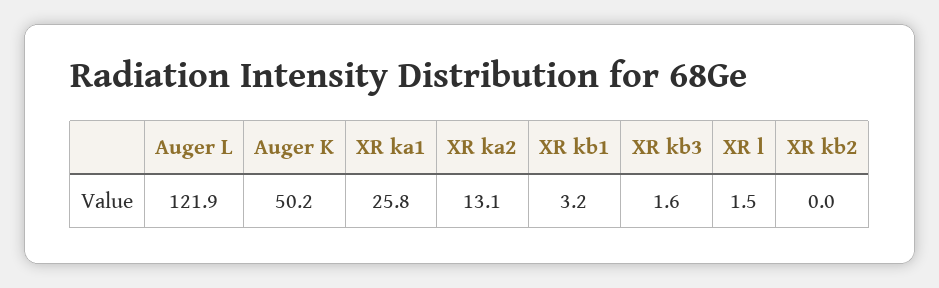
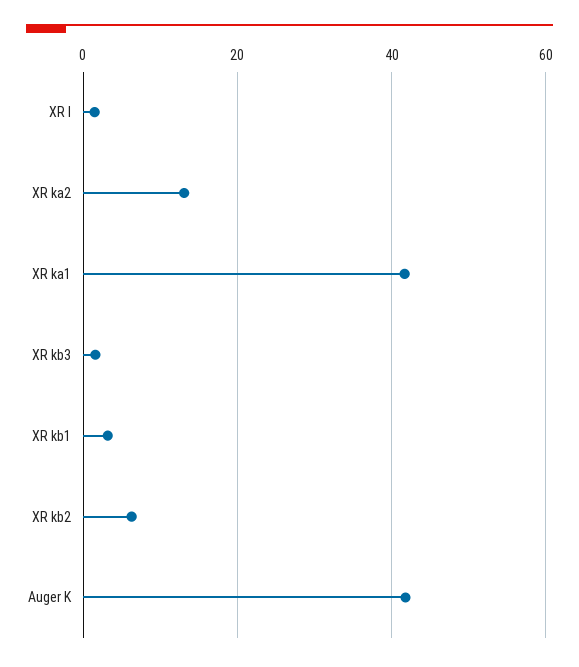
Auger L: 121.9 -> none
Auger K: 50.2 -> 42
XR ka1: 25.8 -> 42
XR kb2: 0 -> 6

